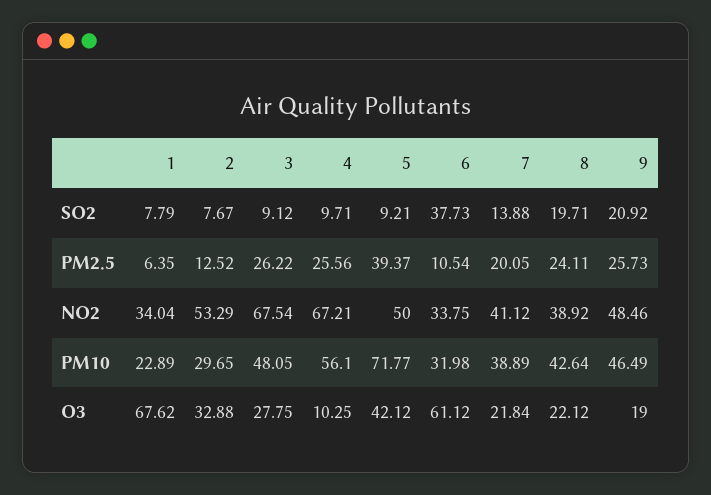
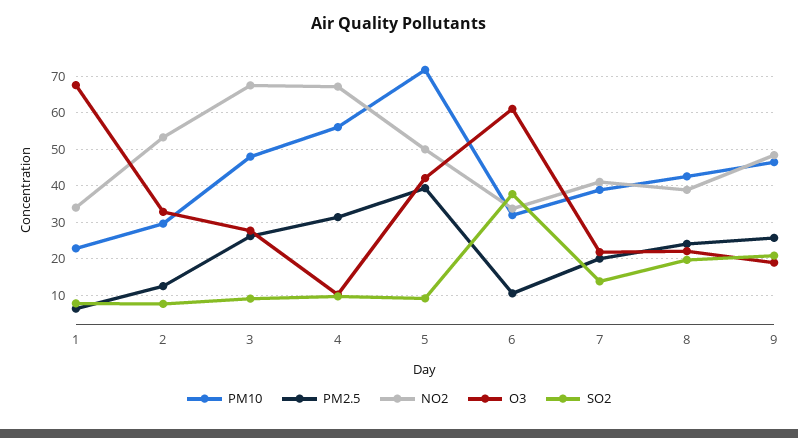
PM2.5, 4: 25.56 -> 32

